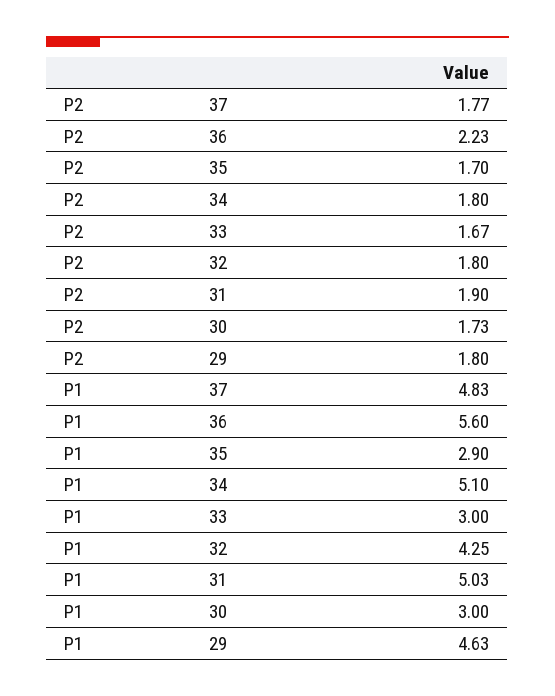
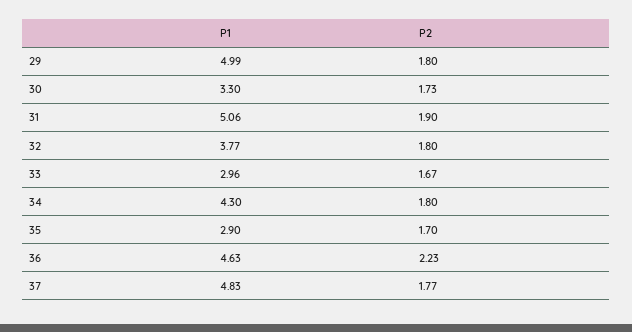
P1, 36: 5.6 -> 4.63
P1, 34: 5.1 -> 4.3
P1, 33: 3 -> 2.96
P1, 32: 4.25 -> 3.77
P1, 31: 5.03 -> 5.06
P1, 30: 3 -> 3.3
P1, 29: 4.63 -> 4.99

